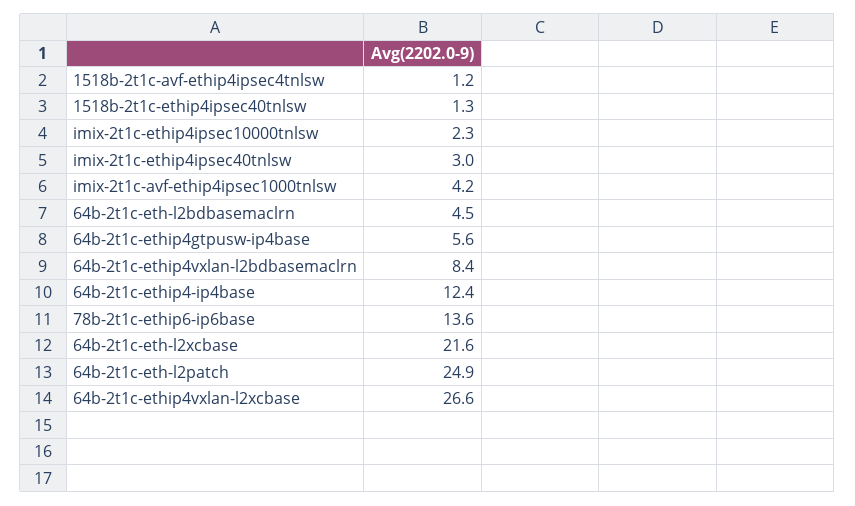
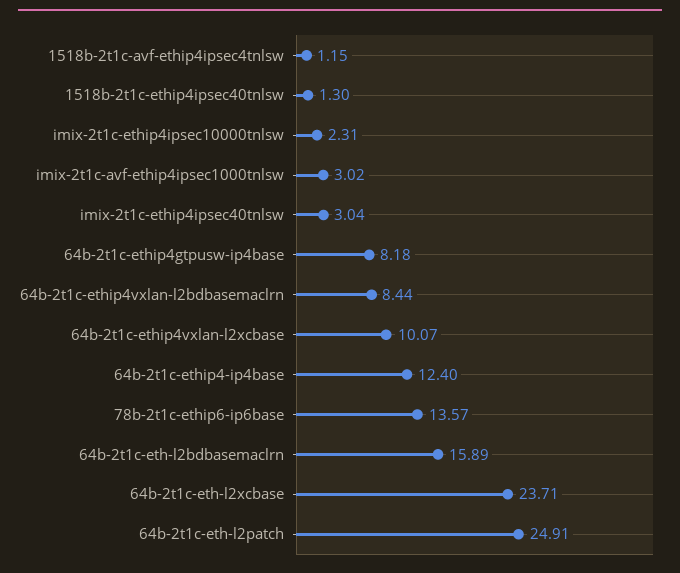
imix-2t1c-avf-ethip4ipsec1000tnlsw: 4.2 -> 3.02
64b-2t1c-eth-l2bdbasemaclrn: 4.5 -> 15.89
64b-2t1c-ethip4gtpusw-ip4base: 5.6 -> 8.18
64b-2t1c-eth-l2xcbase: 21.6 -> 23.71
64b-2t1c-ethip4vxlan-l2xcbase: 26.6 -> 10.07

